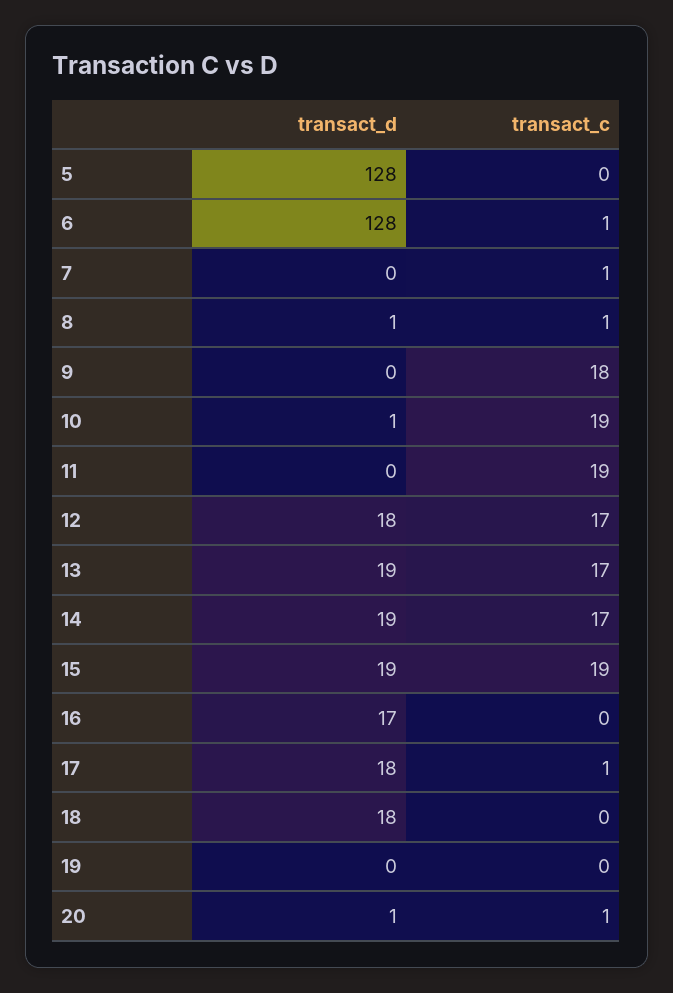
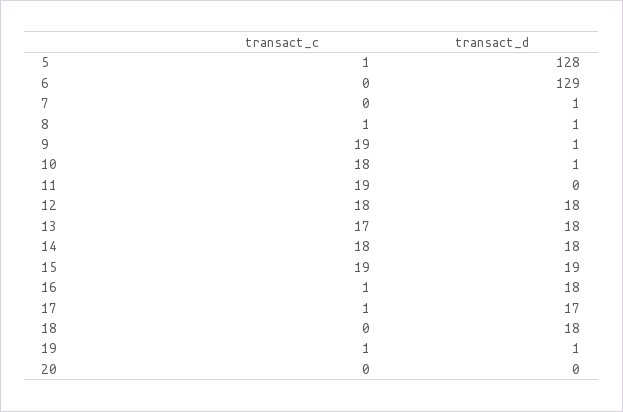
transact_c, 5: 0 -> 1
transact_d, 6: 128 -> 129
transact_c, 6: 1 -> 0
transact_d, 7: 0 -> 1
transact_c, 7: 1 -> 0
transact_d, 9: 0 -> 1
transact_c, 9: 18 -> 19
transact_c, 10: 19 -> 18
transact_c, 12: 17 -> 18
transact_d, 13: 19 -> 18
transact_d, 14: 19 -> 18
transact_c, 14: 17 -> 18
transact_d, 16: 17 -> 18
transact_c, 16: 0 -> 1
transact_d, 17: 18 -> 17
transact_d, 19: 0 -> 1
transact_c, 19: 0 -> 1
transact_d, 20: 1 -> 0
transact_c, 20: 1 -> 0

